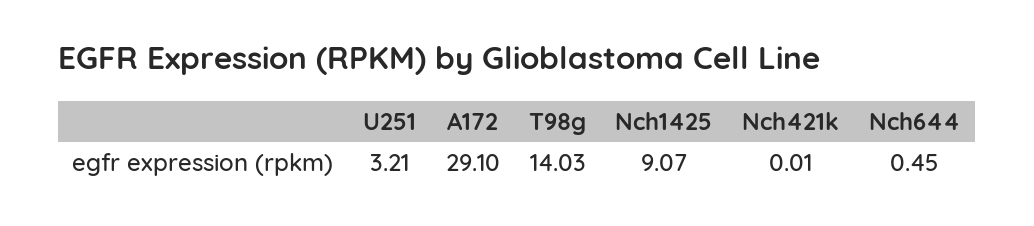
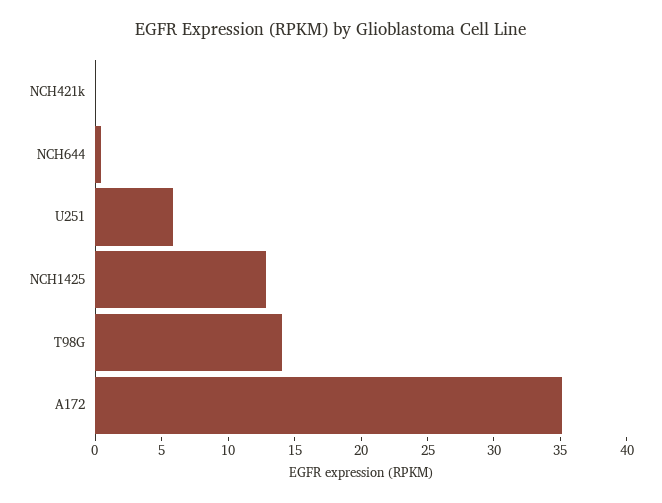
U251: 3.21 -> 6
A172: 29.1 -> 35
Nch1425: 9.07 -> 13

